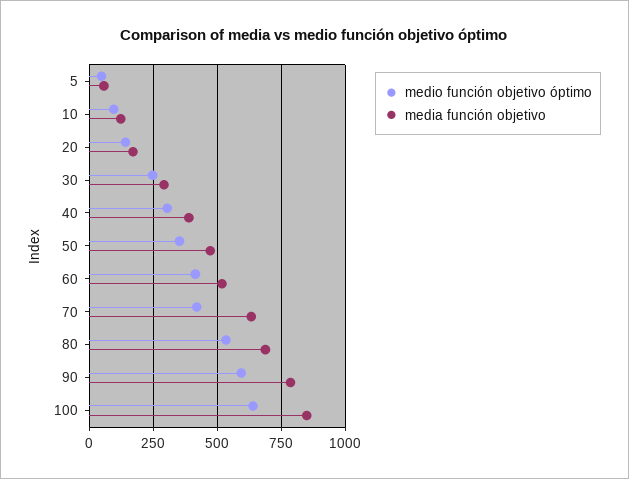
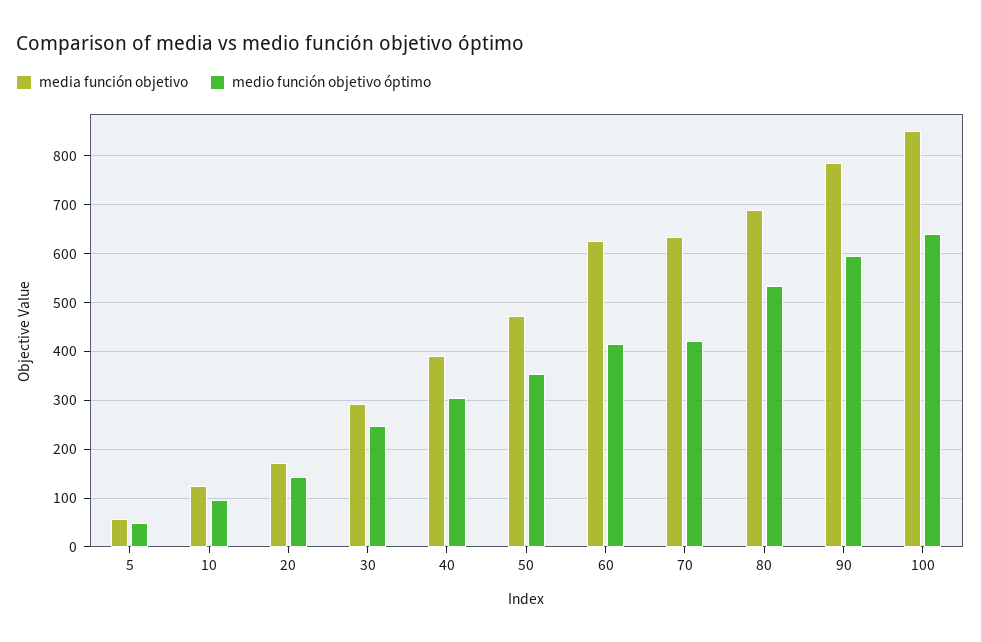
media función objetivo, 60: 525 -> 620

